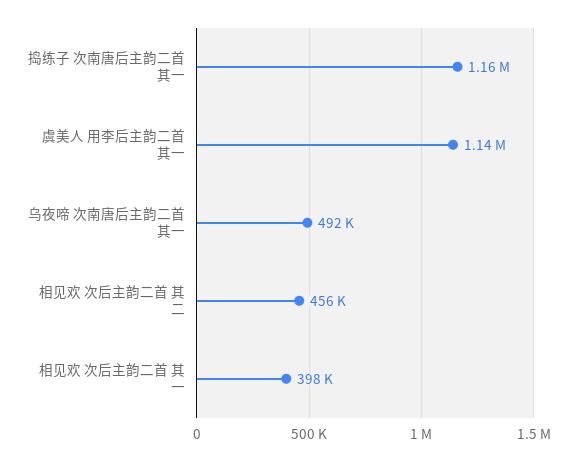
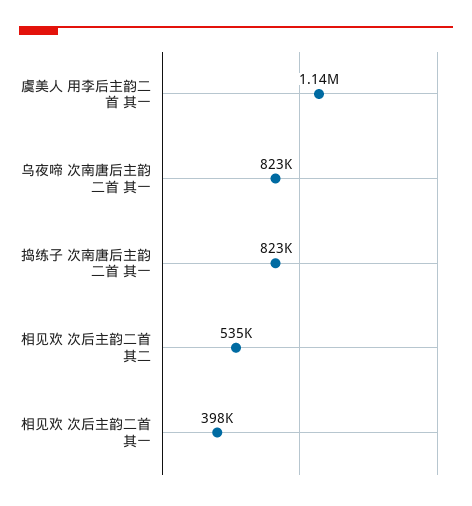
捣练子 次南唐后主韵二首 其一: 1160000 -> 823000
乌夜啼 次南唐后主韵二首 其一: 492000 -> 823000
相见欢 次后主韵二首 其二: 456000 -> 535000

